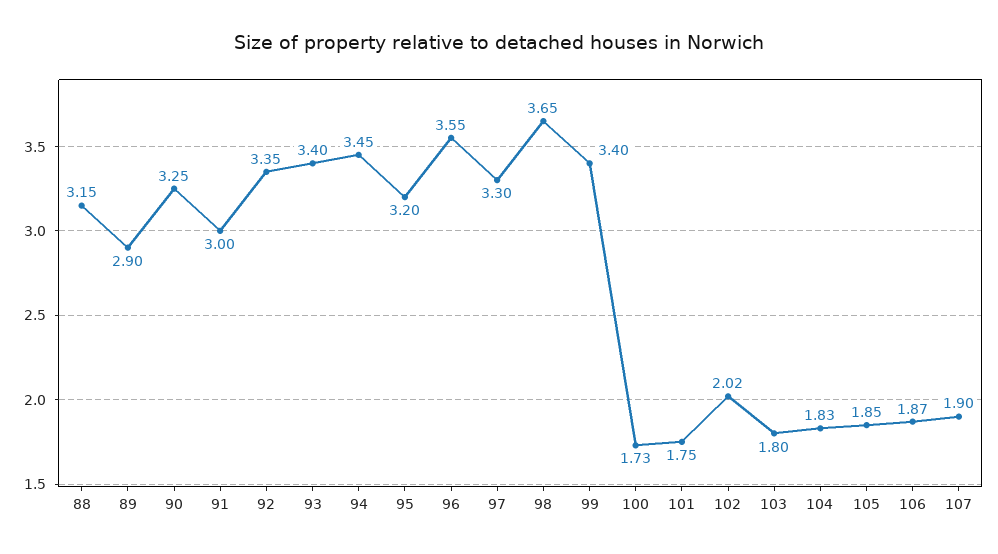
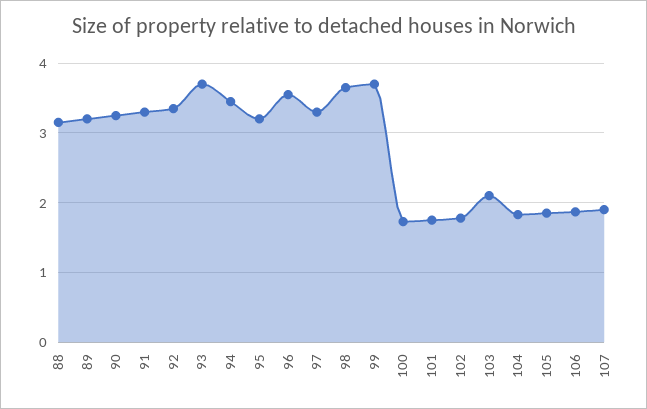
89: 2.9 -> 3.2
91: 3 -> 3.3
93: 3.4 -> 3.7
99: 3.4 -> 3.7
102: 2.02 -> 1.8
103: 1.8 -> 2.1

